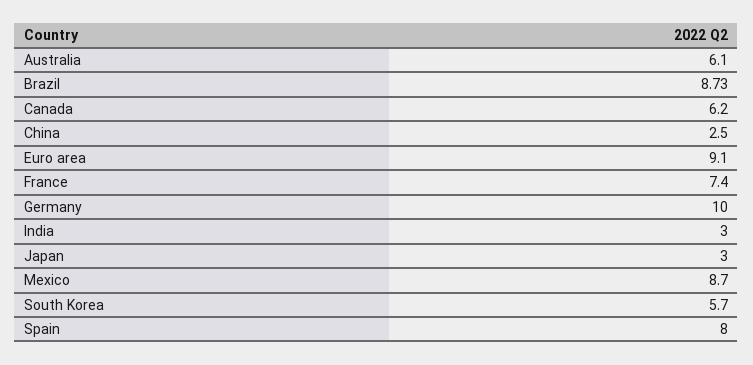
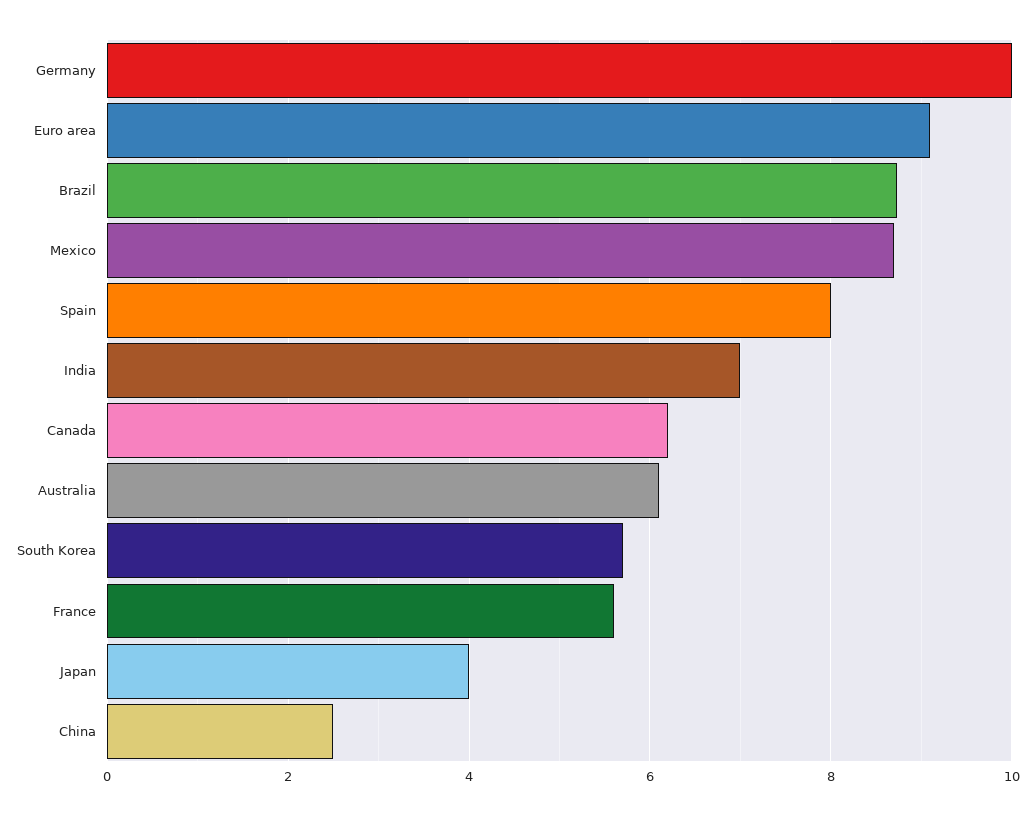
France: 7.4 -> 5.6
India: 3 -> 7
Japan: 3 -> 4

